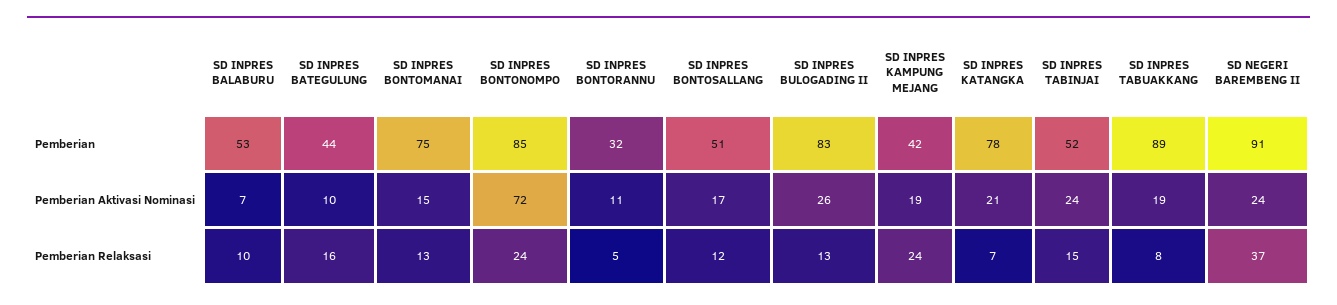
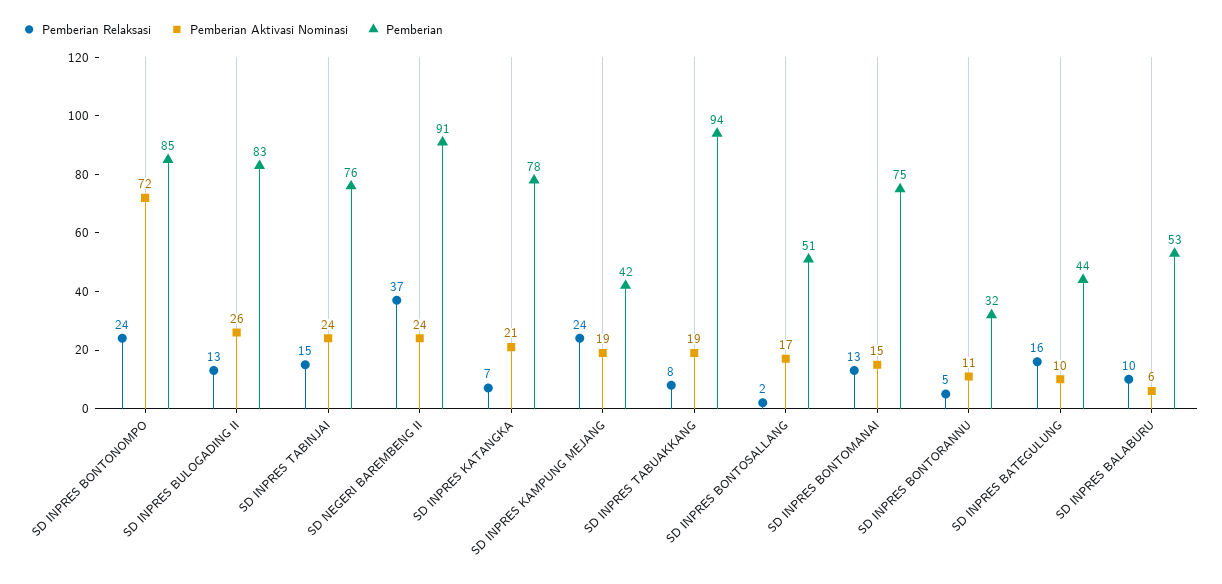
Pemberian, SD INPRES TABINJAI: 52 -> 76
Pemberian, SD INPRES TABUAKKANG: 89 -> 94
Pemberian Aktivasi Nominasi, SD INPRES BALABURU: 7 -> 6
Pemberian Relaksasi, SD INPRES BONTOSALLANG: 12 -> 2

